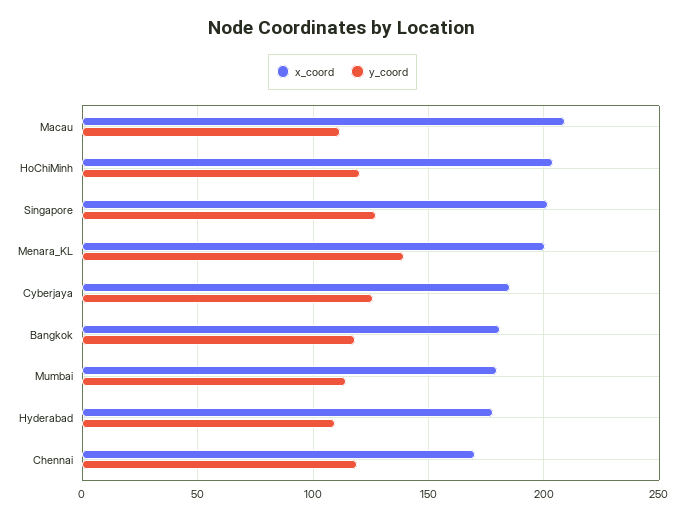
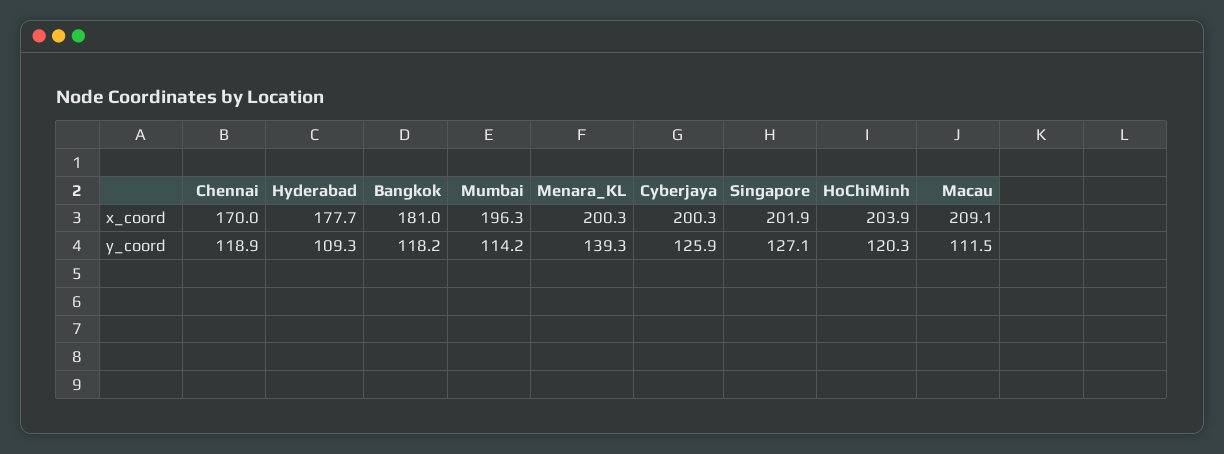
x_coord, Cyberjaya: 185 -> 200.3
x_coord, Mumbai: 180 -> 196.3

